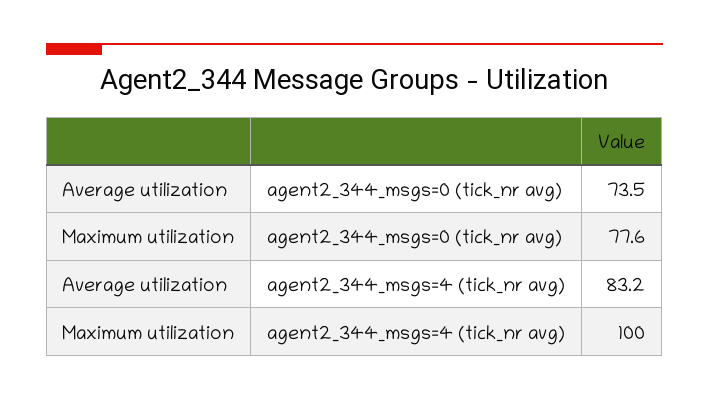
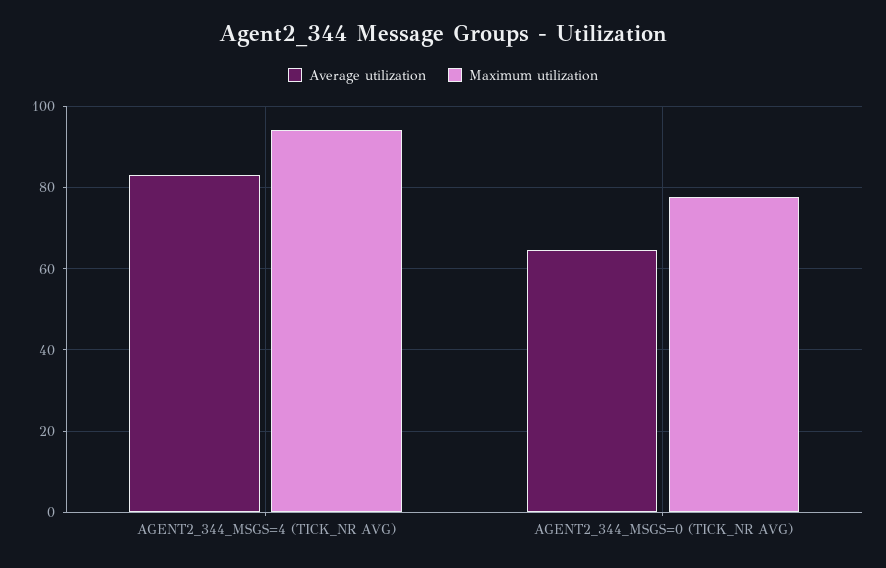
Average utilization, agent2_344_msgs=0 (tick_nr avg): 73.5 -> 64
Maximum utilization, agent2_344_msgs=4 (tick_nr avg): 100 -> 94

